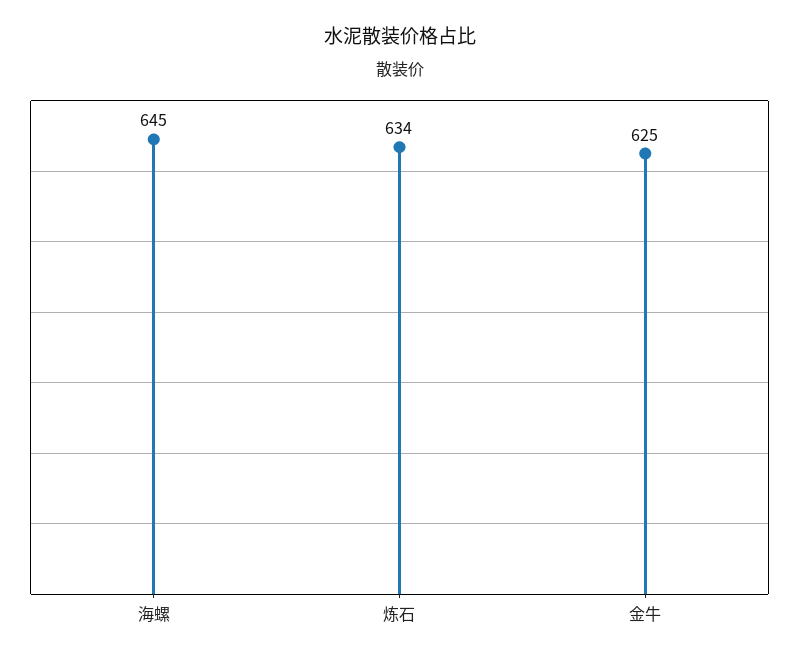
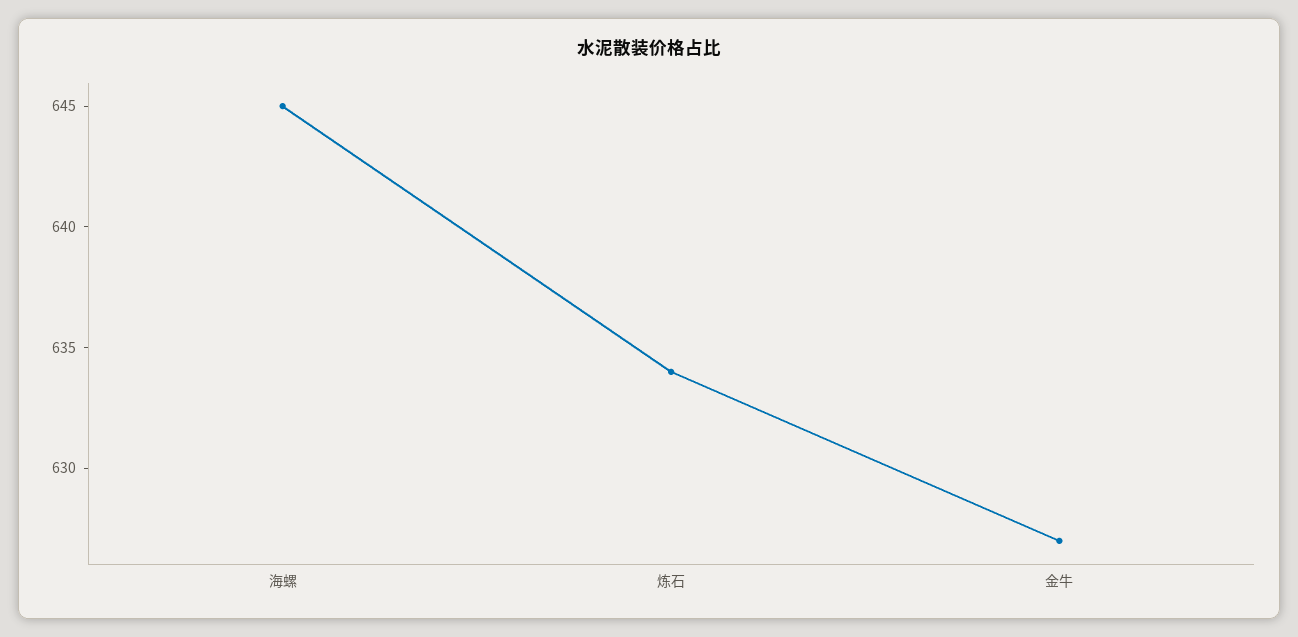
金牛: 625 -> 627

